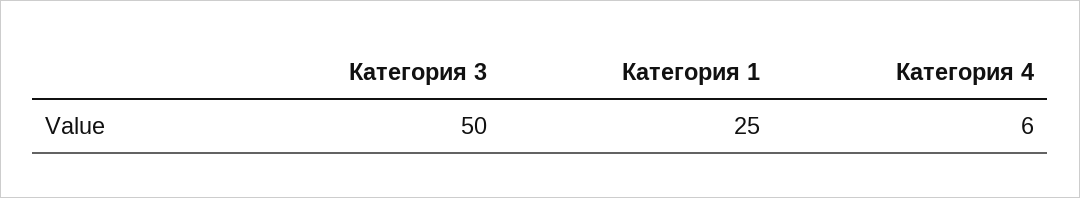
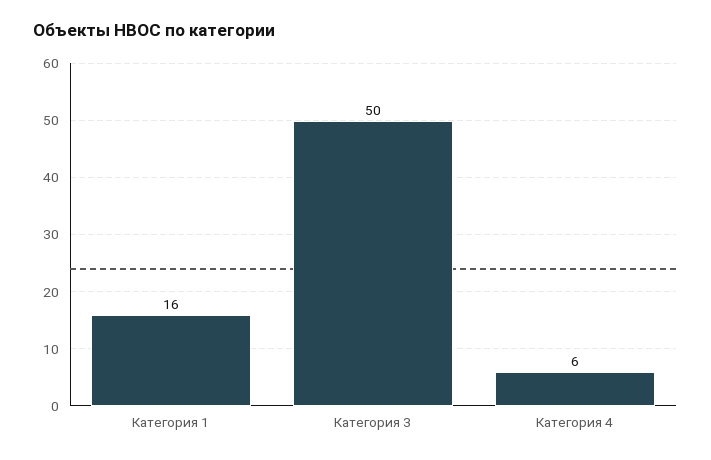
Категория 1: 25 -> 16

